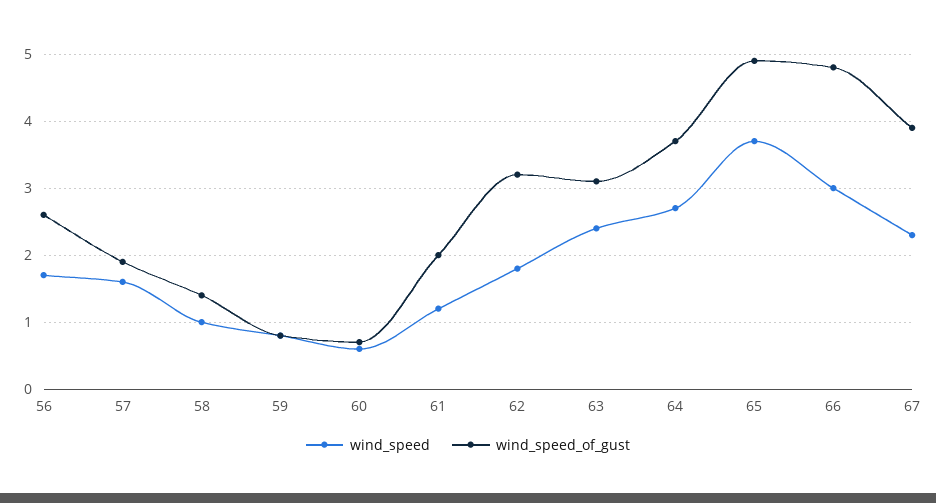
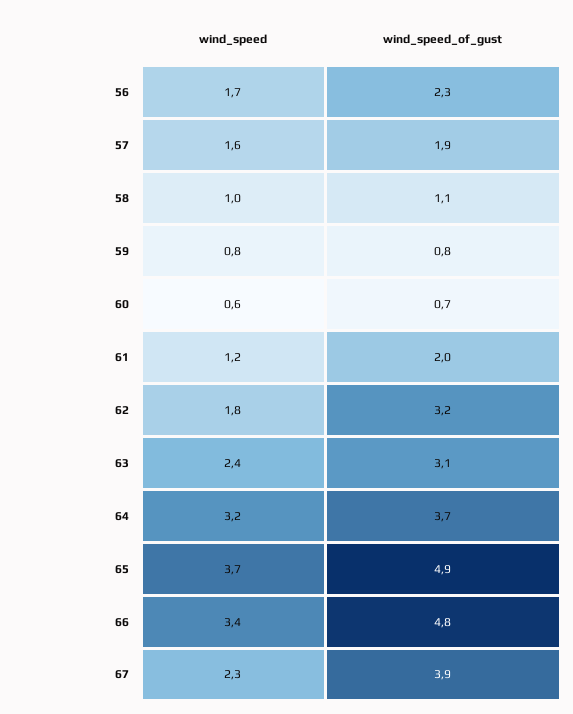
wind_speed_of_gust, 56: 2.6 -> 2.3
wind_speed_of_gust, 58: 1.4 -> 1.1
wind_speed, 64: 2.7 -> 3.2
wind_speed, 66: 3 -> 3.4

